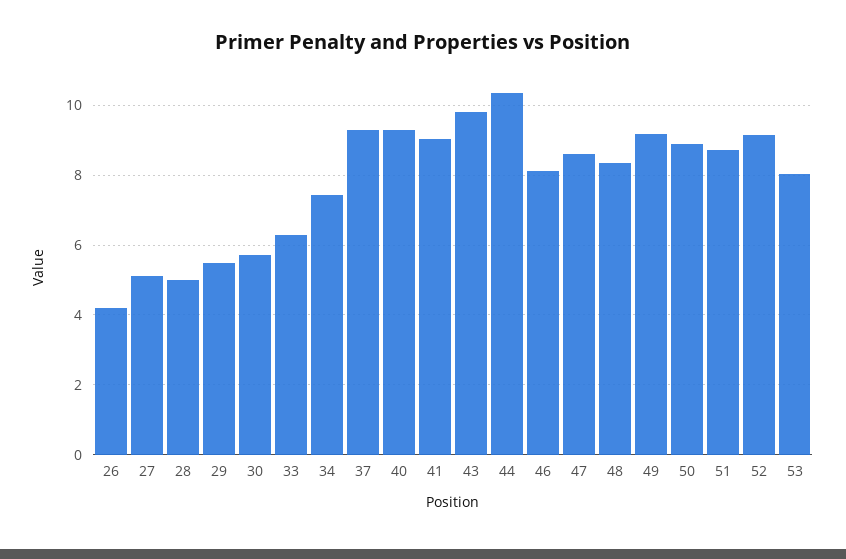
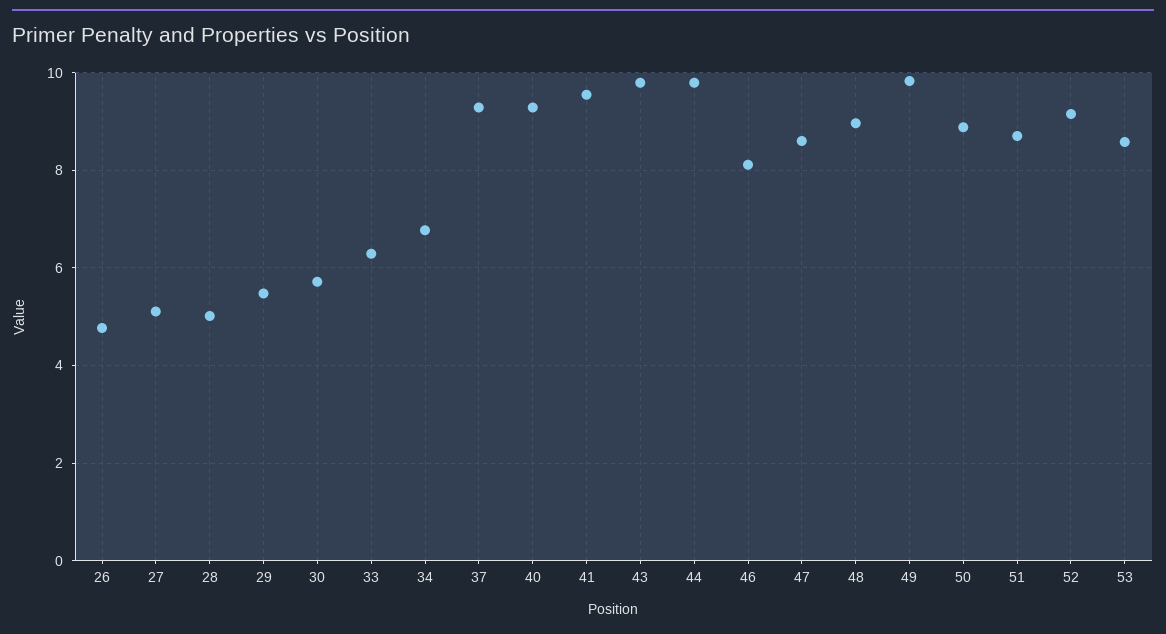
26: 4.2 -> 4.8
34: 7.4 -> 6.8
41: 9 -> 9.6
44: 10.4 -> 9.8
48: 8.4 -> 9
49: 9.2 -> 9.8
53: 8 -> 8.6

